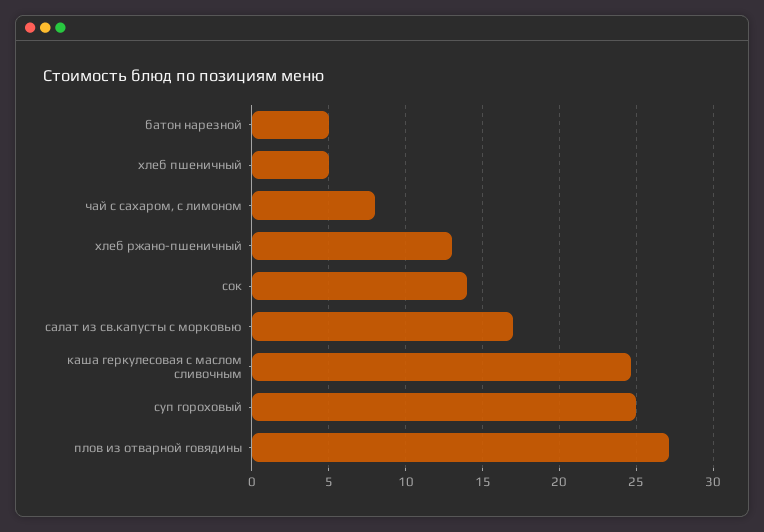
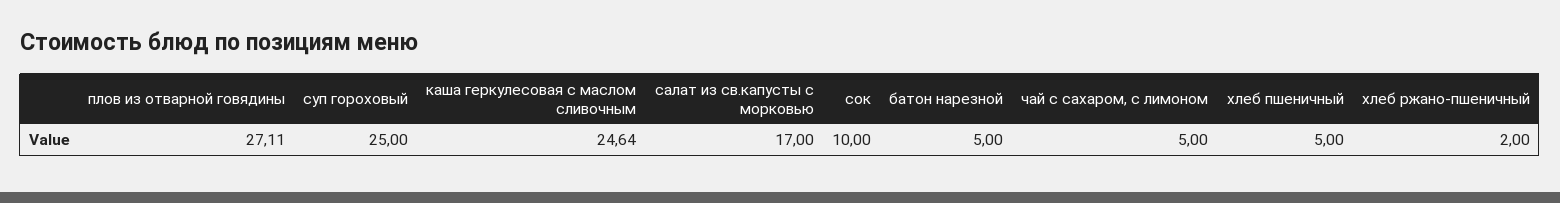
чай с сахаром, с лимоном: 8 -> 5
хлеб ржано-пшеничный: 13 -> 2
сок: 14 -> 10

